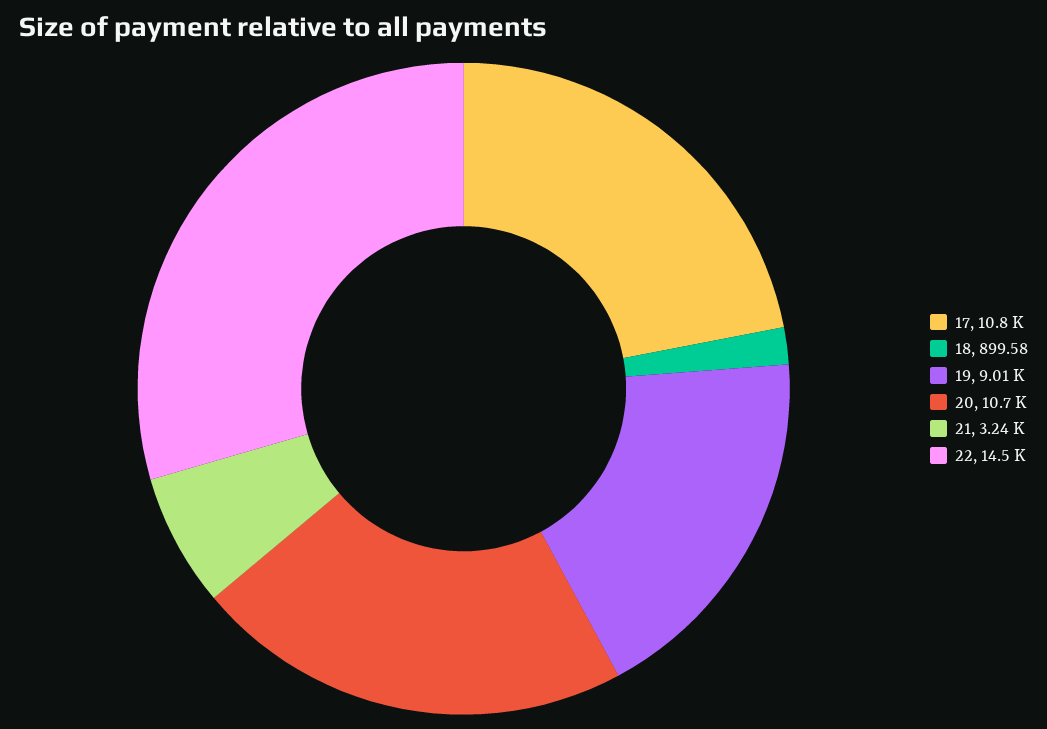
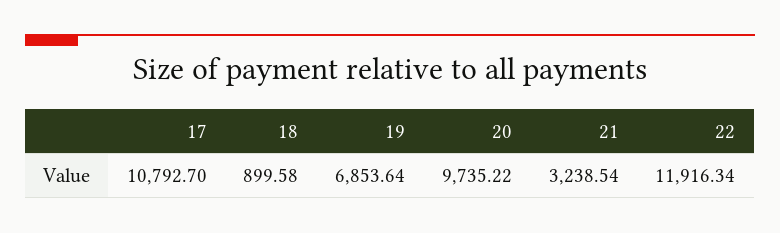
19: 9010 -> 6853.64
20: 10700 -> 9735.22
22: 14500 -> 11916.34

